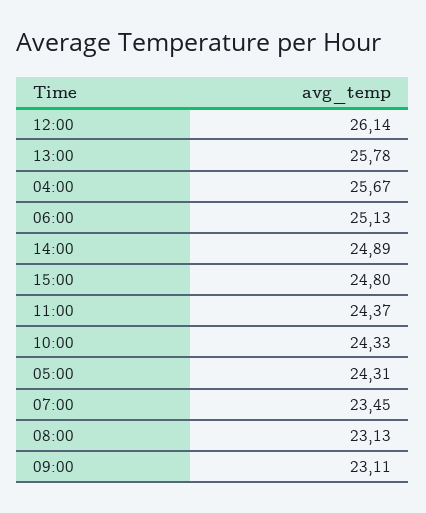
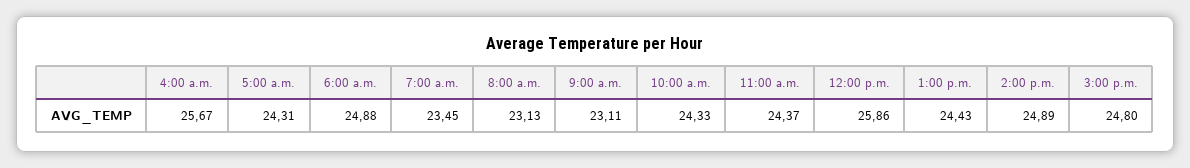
12:00: 26.14 -> 25.86
13:00: 25.78 -> 24.43
06:00: 25.13 -> 24.88

